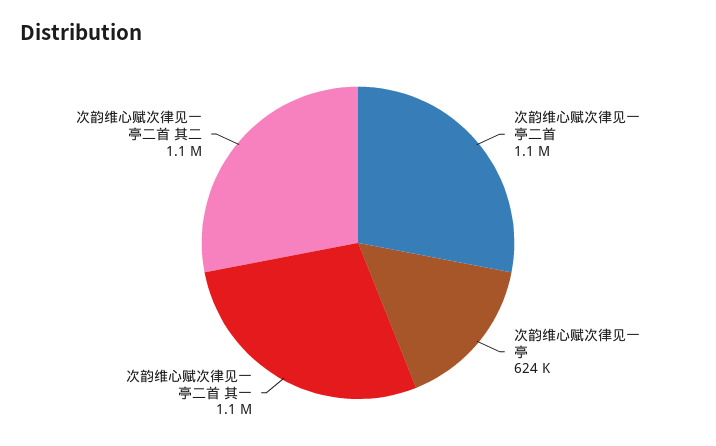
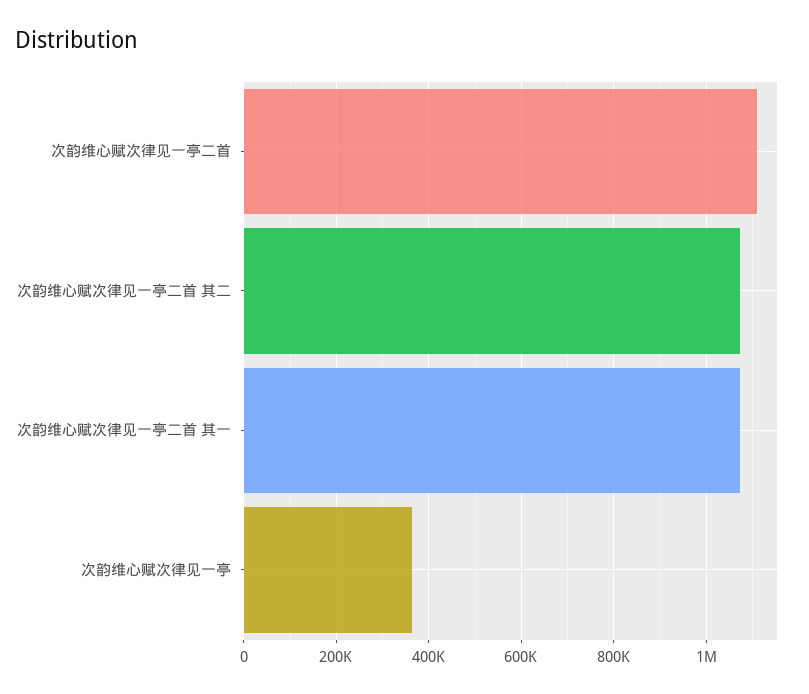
次韵维心赋次律见一亭: 624000 -> 360000

